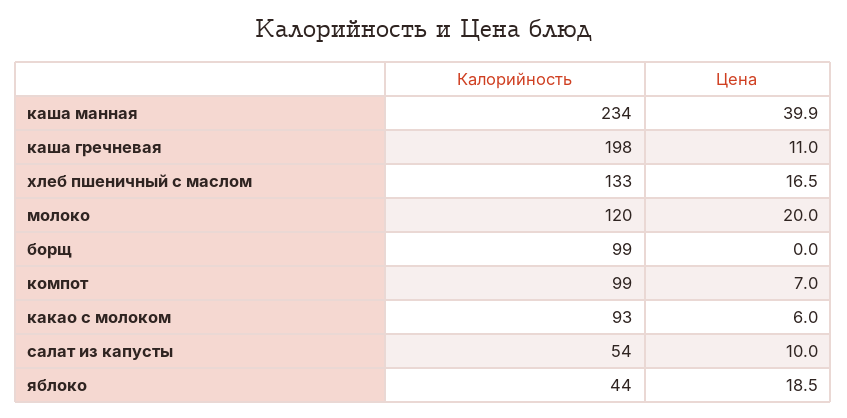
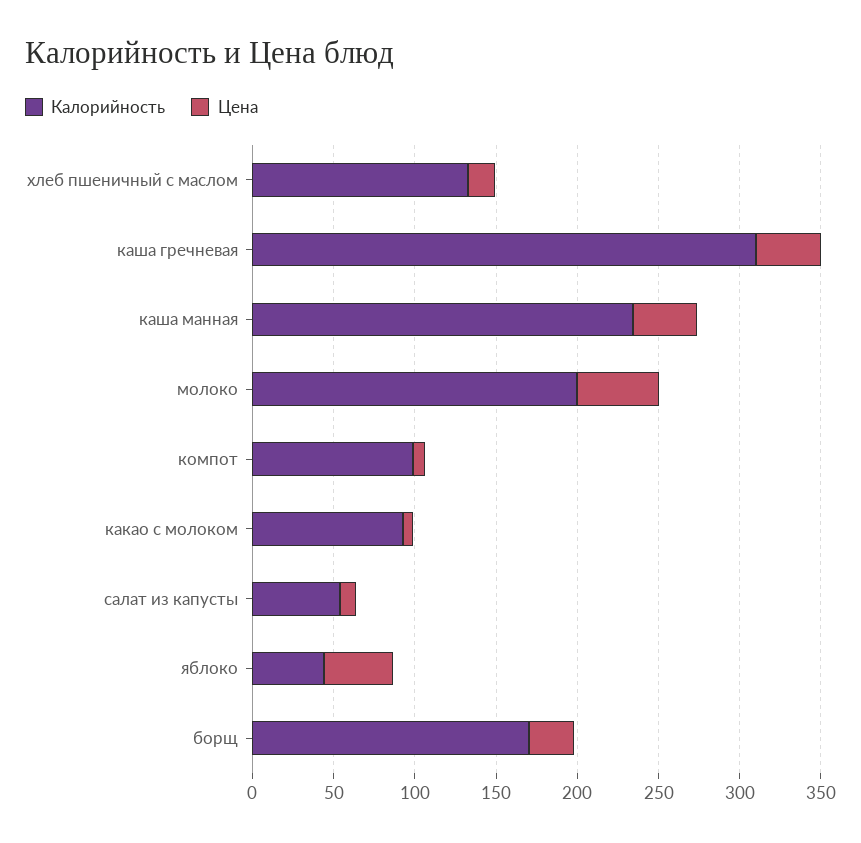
Калорийность, каша гречневая: 198 -> 310
Цена, каша гречневая: 11 -> 40
Калорийность, молоко: 120 -> 200
Цена, молоко: 20 -> 50
Калорийность, борщ: 99 -> 170
Цена, борщ: 0 -> 30
Цена, яблоко: 18.5 -> 40

